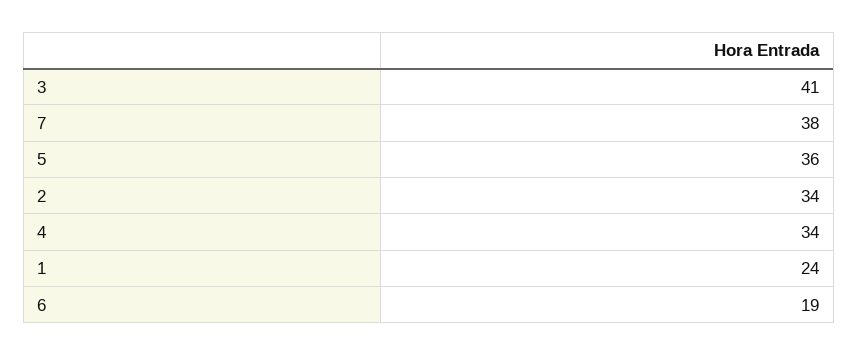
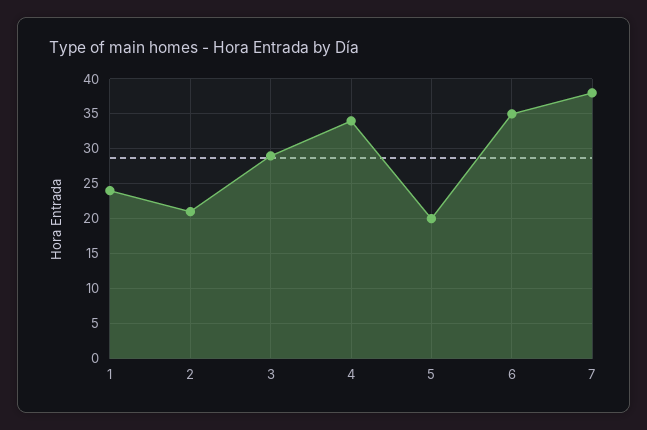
3: 41 -> 29
5: 36 -> 20
2: 34 -> 21
6: 19 -> 35

